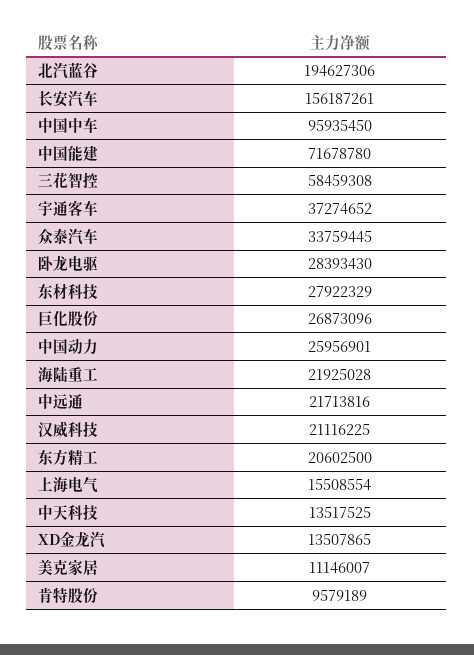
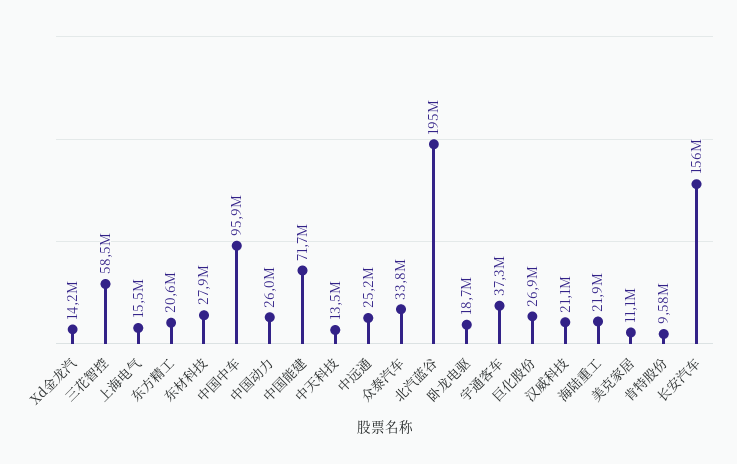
卧龙电驱: 28393430 -> 18700000
中远通: 21713816 -> 25200000
XD金龙汽: 13507865 -> 14200000

